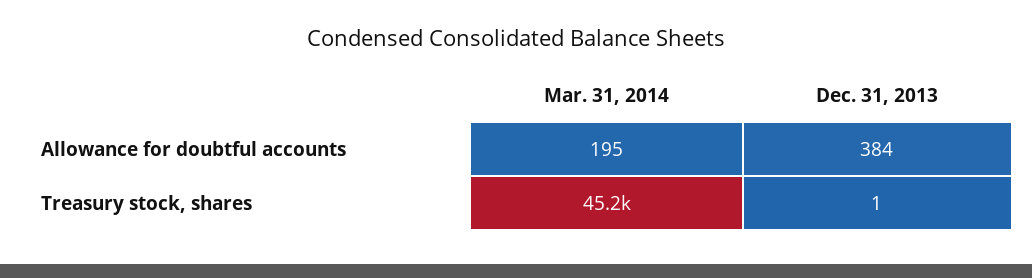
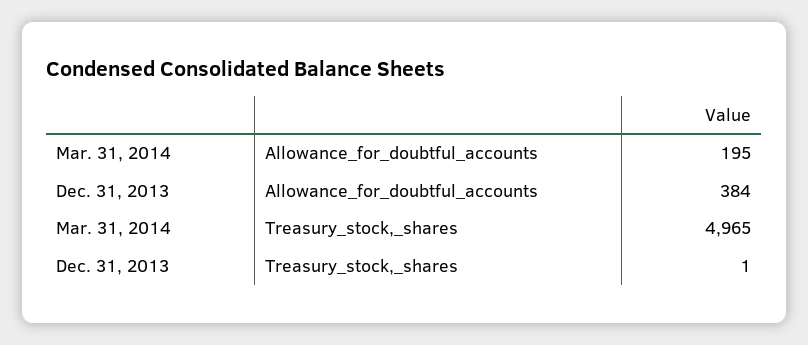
Mar. 31, 2014, Treasury stock, shares: 45200 -> 4965

